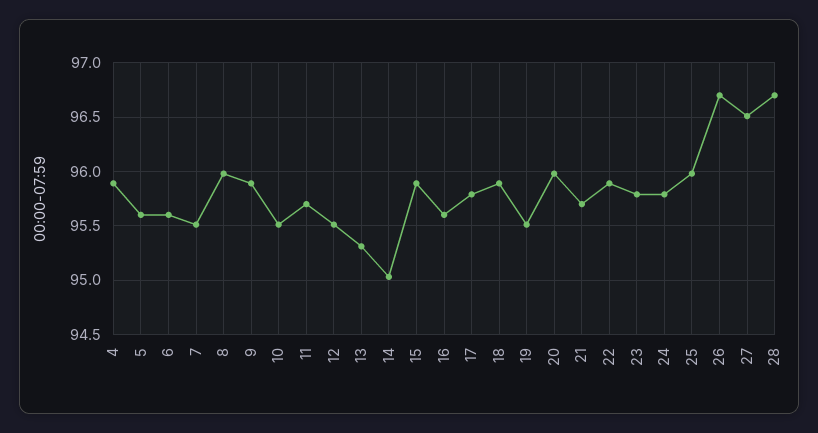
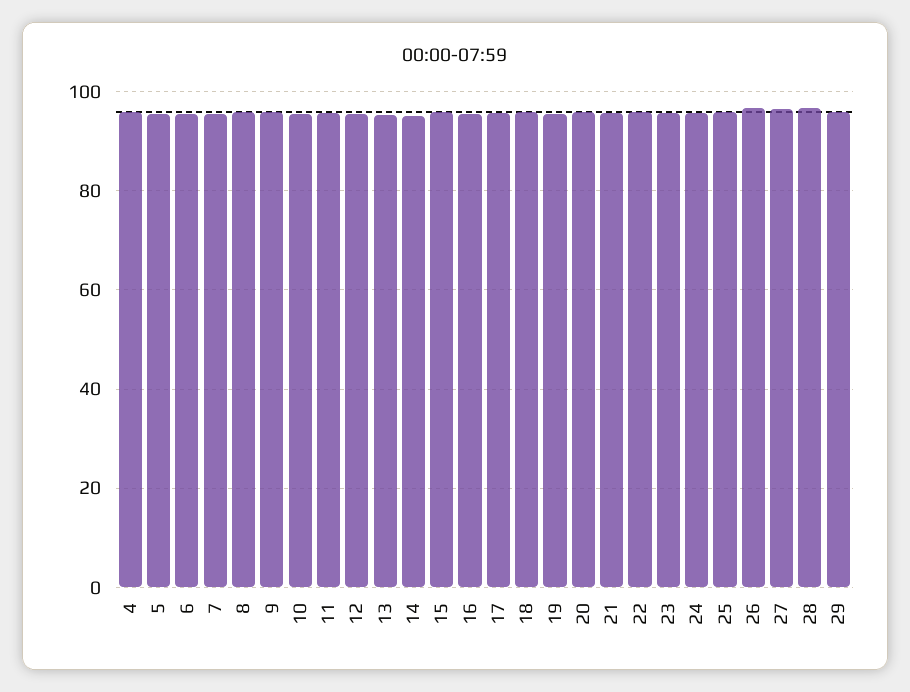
29: none -> 96

